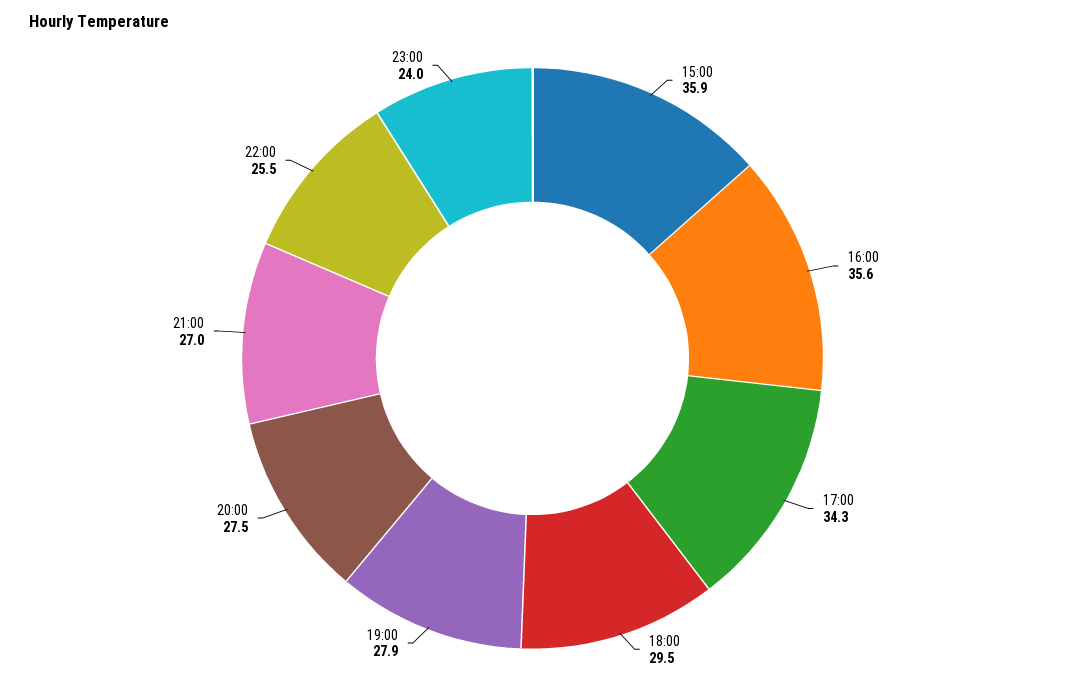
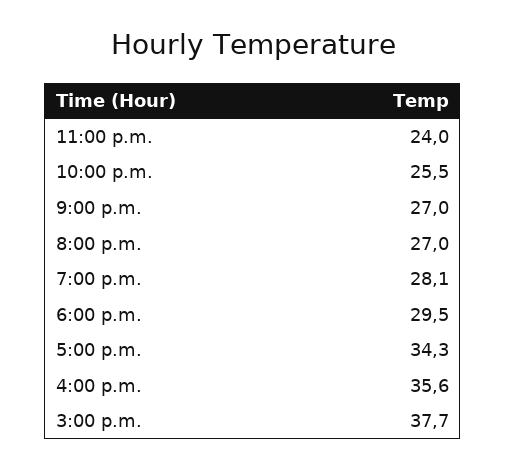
15:00: 35.9 -> 37.7
19:00: 27.9 -> 28.1
20:00: 27.5 -> 27

